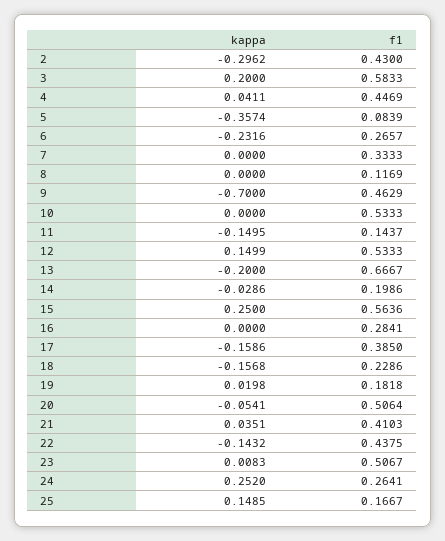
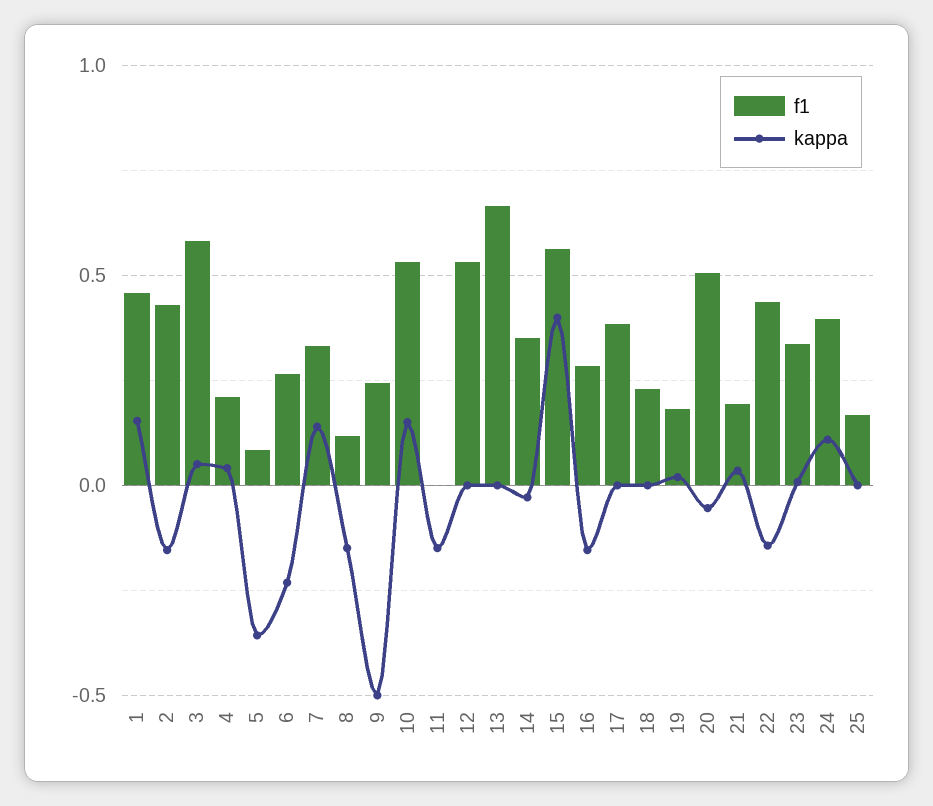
kappa, 2: -0.2962 -> -0.15
kappa, 3: 0.2 -> 0.05
f1, 4: 0.4469 -> 0.2
kappa, 7: 0 -> 0.15
kappa, 8: 0 -> -0.15
kappa, 9: -0.7 -> -0.5
f1, 9: 0.4629 -> 0.25
kappa, 10: 0 -> 0.15
f1, 11: 0.1437 -> 0
kappa, 12: 0.1499 -> 0
kappa, 13: -0.2 -> 0
f1, 14: 0.1986 -> 0.35
kappa, 15: 0.25 -> 0.4
kappa, 16: 0 -> -0.15
kappa, 17: -0.1586 -> 0
kappa, 18: -0.1568 -> 0
f1, 21: 0.4103 -> 0.2
f1, 23: 0.5067 -> 0.35
kappa, 24: 0.252 -> 0.1
f1, 24: 0.2641 -> 0.4
kappa, 25: 0.1485 -> 0
f1, 1: none -> 0.45
kappa, 1: none -> 0.15

